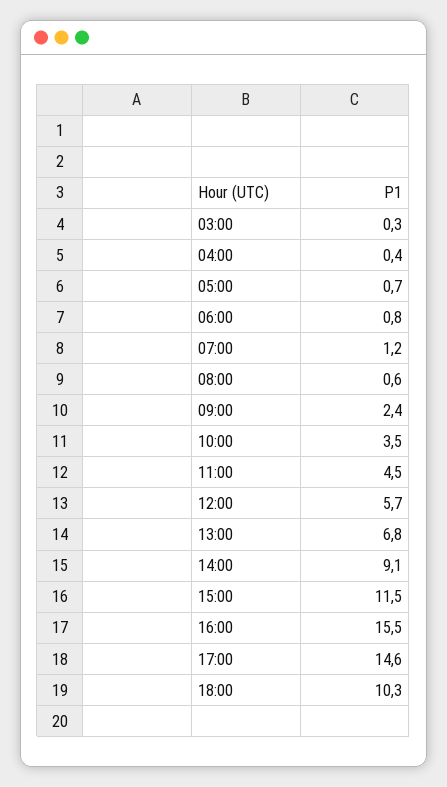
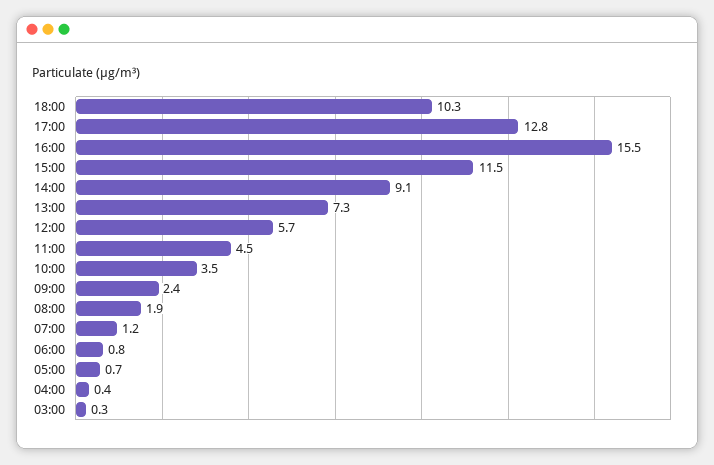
08:00: 0.6 -> 1.9
13:00: 6.8 -> 7.3
17:00: 14.6 -> 12.8

